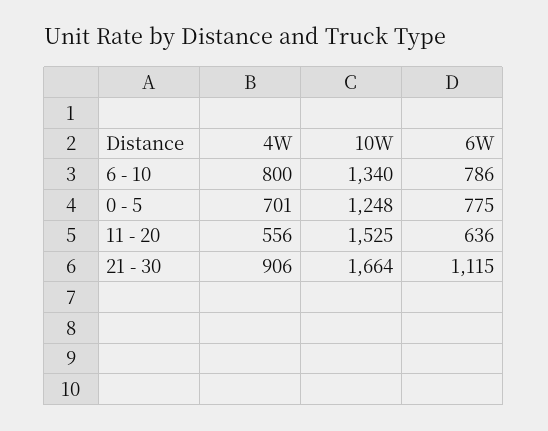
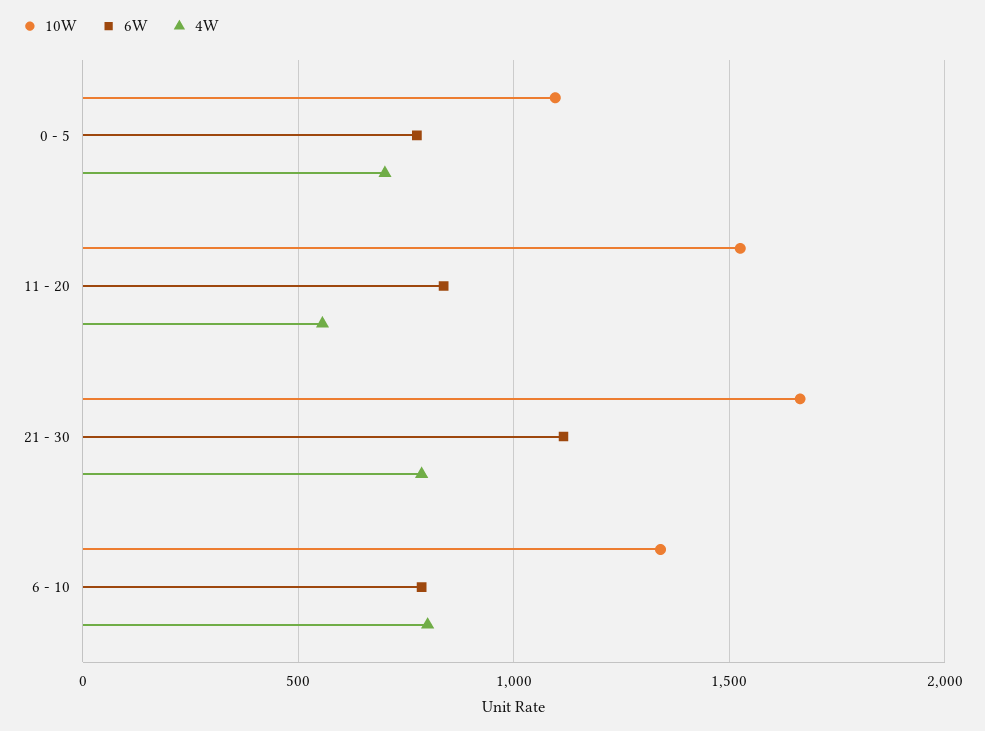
10W, 0 - 5: 1248 -> 1100
6W, 11 - 20: 636 -> 850
4W, 21 - 30: 906 -> 800

